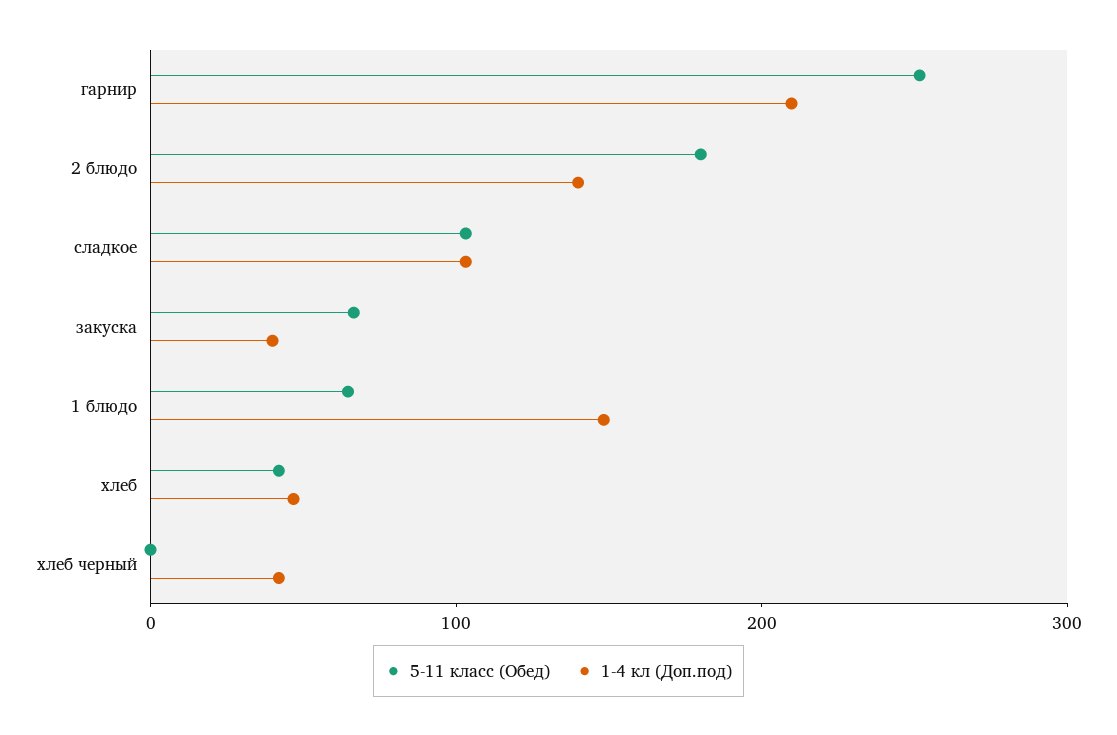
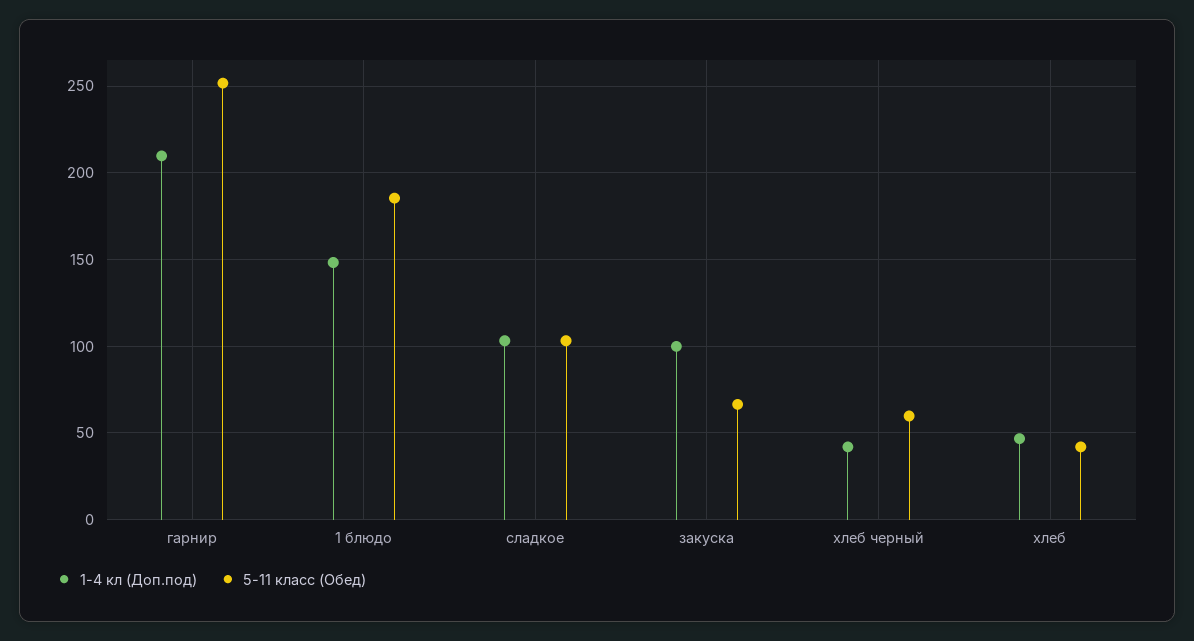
5-11 класс (Обед), 2 блюдо: 180 -> none
1-4 кл (Доп.под), 2 блюдо: 140 -> none
1-4 кл (Доп.под), закуска: 40 -> 100
5-11 класс (Обед), 1 блюдо: 60 -> 185
5-11 класс (Обед), хлеб черный: 0 -> 60

